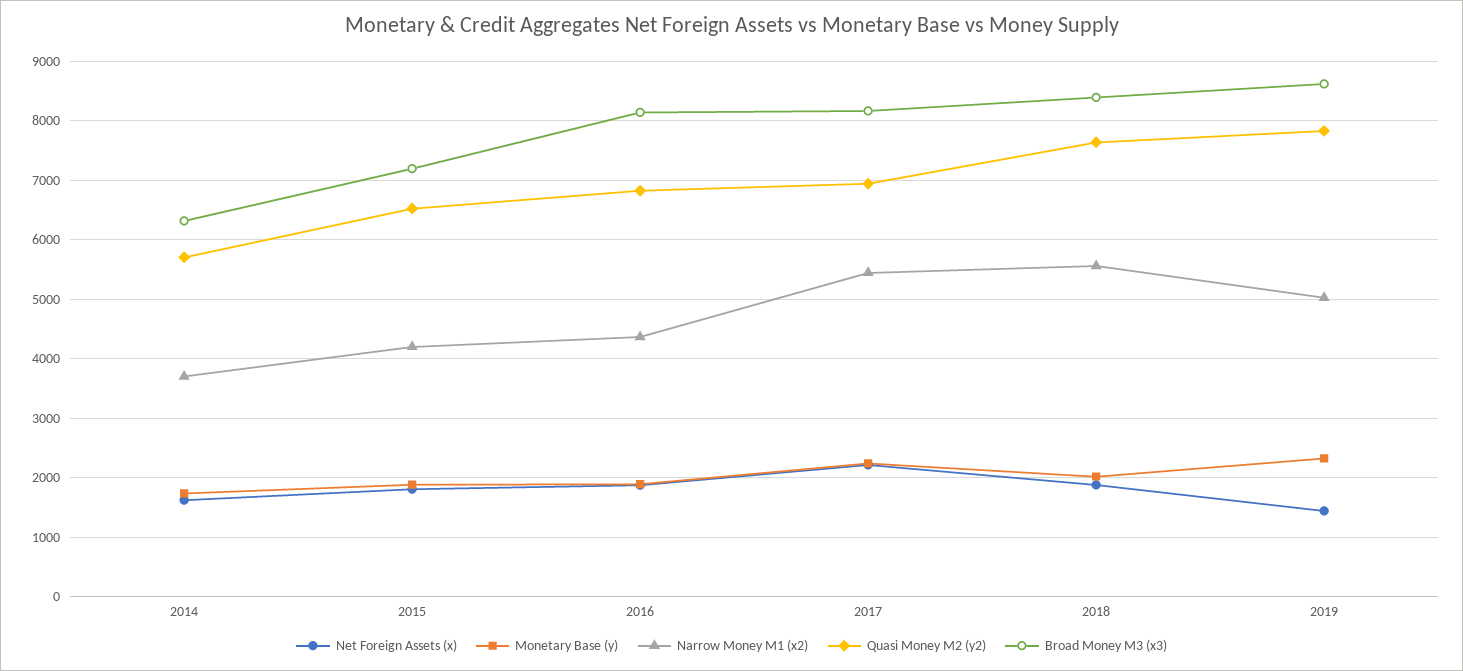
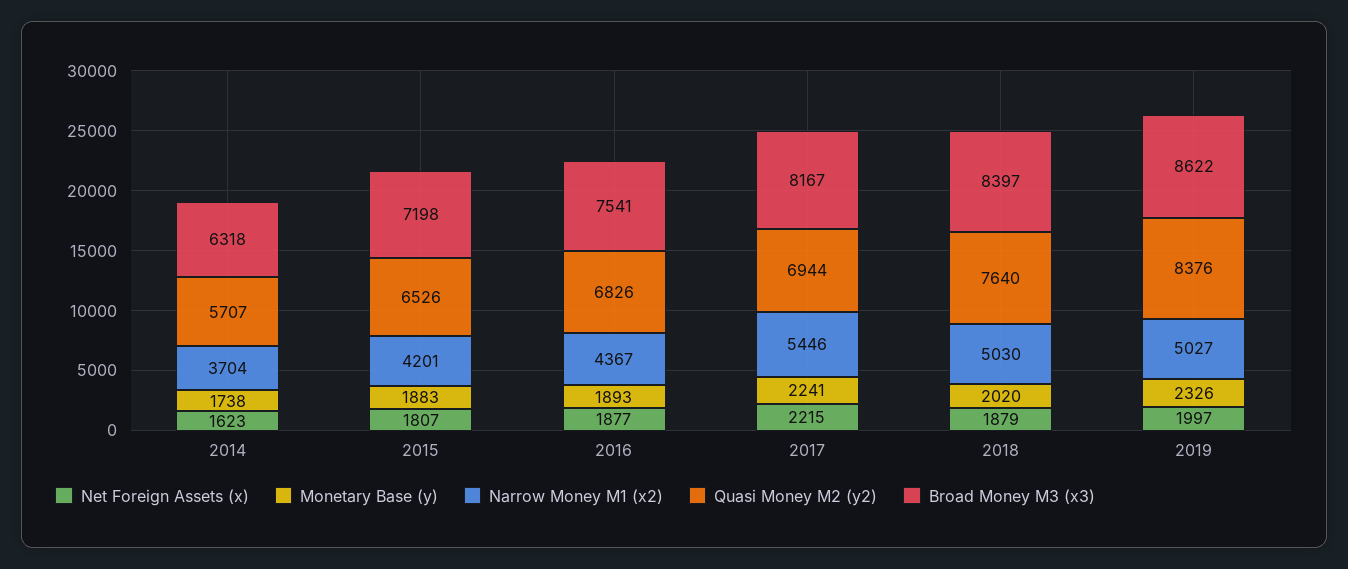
Broad Money M3 (x3), 2016: 8200 -> 7541
Narrow Money M1 (x2), 2018: 5600 -> 5030
Net Foreign Assets (x), 2019: 1400 -> 1997
Quasi Money M2 (y2), 2019: 7800 -> 8376

